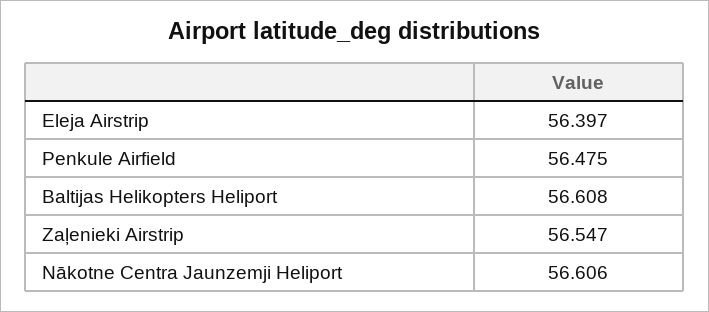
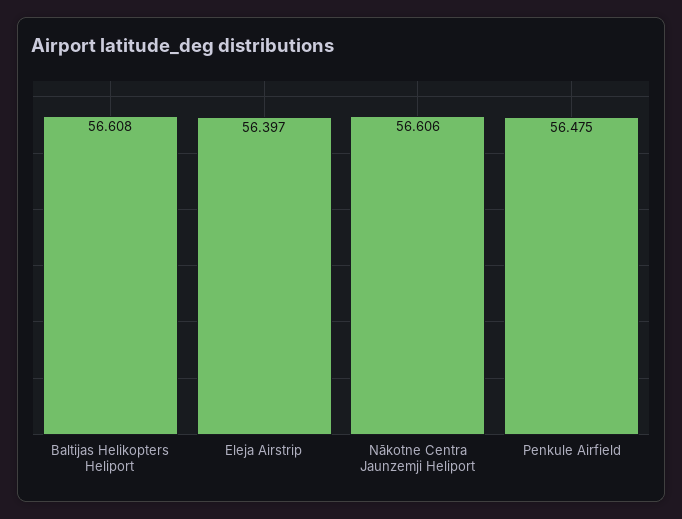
Zaļenieki Airstrip: 56.547 -> none

